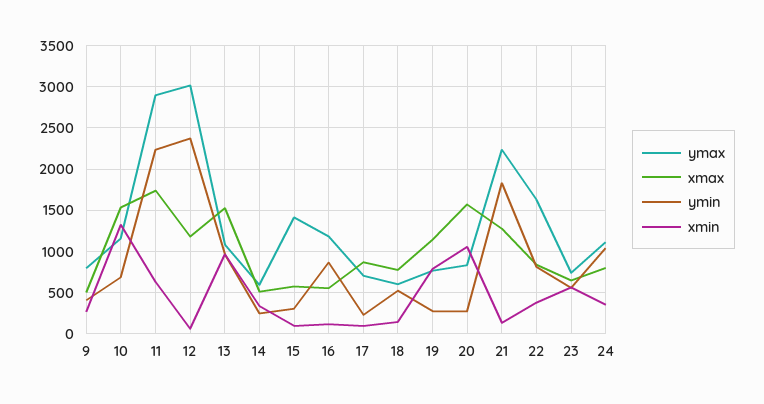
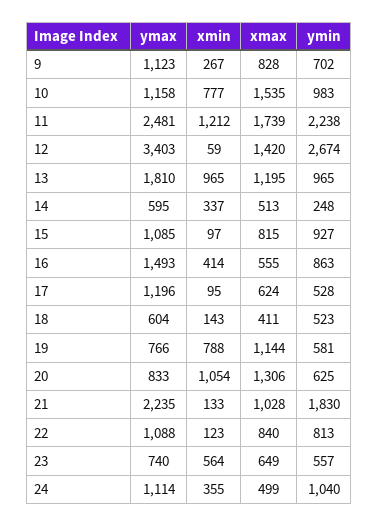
ymax, 9: 800 -> 1123
xmax, 9: 500 -> 828
ymin, 9: 400 -> 702
ymin, 10: 700 -> 983
xmin, 10: 1300 -> 777
ymax, 11: 2900 -> 2481
xmin, 11: 600 -> 1212
ymax, 12: 3000 -> 3403
xmax, 12: 1200 -> 1420
ymin, 12: 2400 -> 2674
ymax, 13: 1100 -> 1810
xmax, 13: 1500 -> 1195
ymax, 15: 1400 -> 1085
xmax, 15: 600 -> 815
ymin, 15: 300 -> 927
ymax, 16: 1200 -> 1493
xmin, 16: 100 -> 414
ymax, 17: 700 -> 1196
xmax, 17: 900 -> 624
ymin, 17: 200 -> 528
xmax, 18: 800 -> 411
ymin, 19: 300 -> 581
xmax, 20: 1600 -> 1306
ymin, 20: 300 -> 625
xmax, 21: 1300 -> 1028
ymax, 22: 1600 -> 1088
xmin, 22: 400 -> 123
xmax, 24: 800 -> 499

